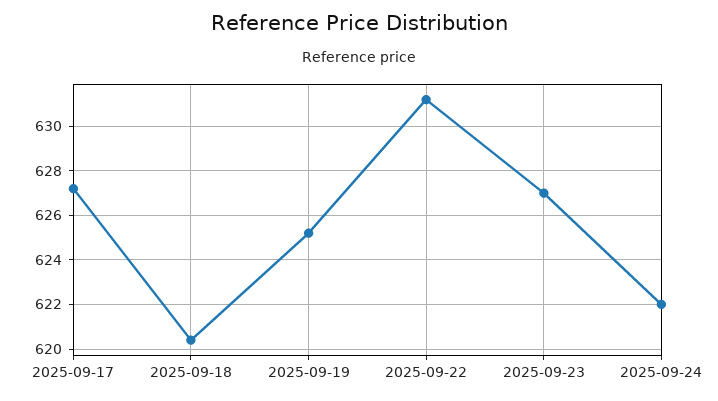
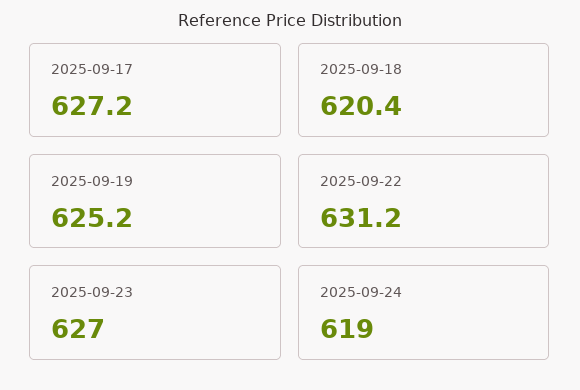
2025-09-24: 622 -> 619

